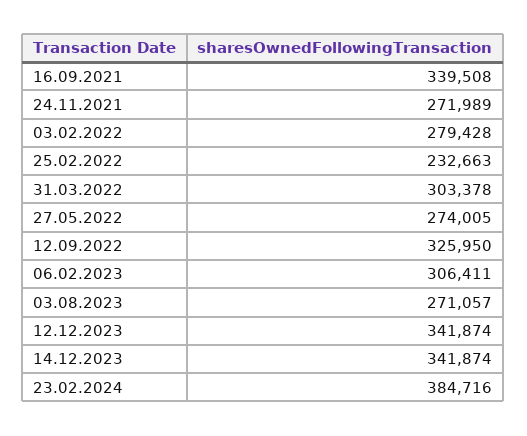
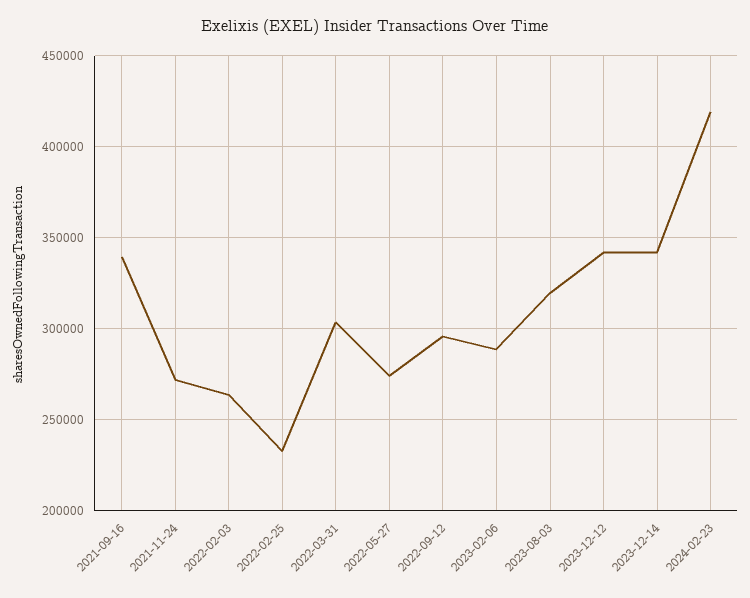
03.02.2022: 279428 -> 265000
12.09.2022: 325950 -> 295000
06.02.2023: 306411 -> 290000
03.08.2023: 271057 -> 320000
23.02.2024: 384716 -> 420000

